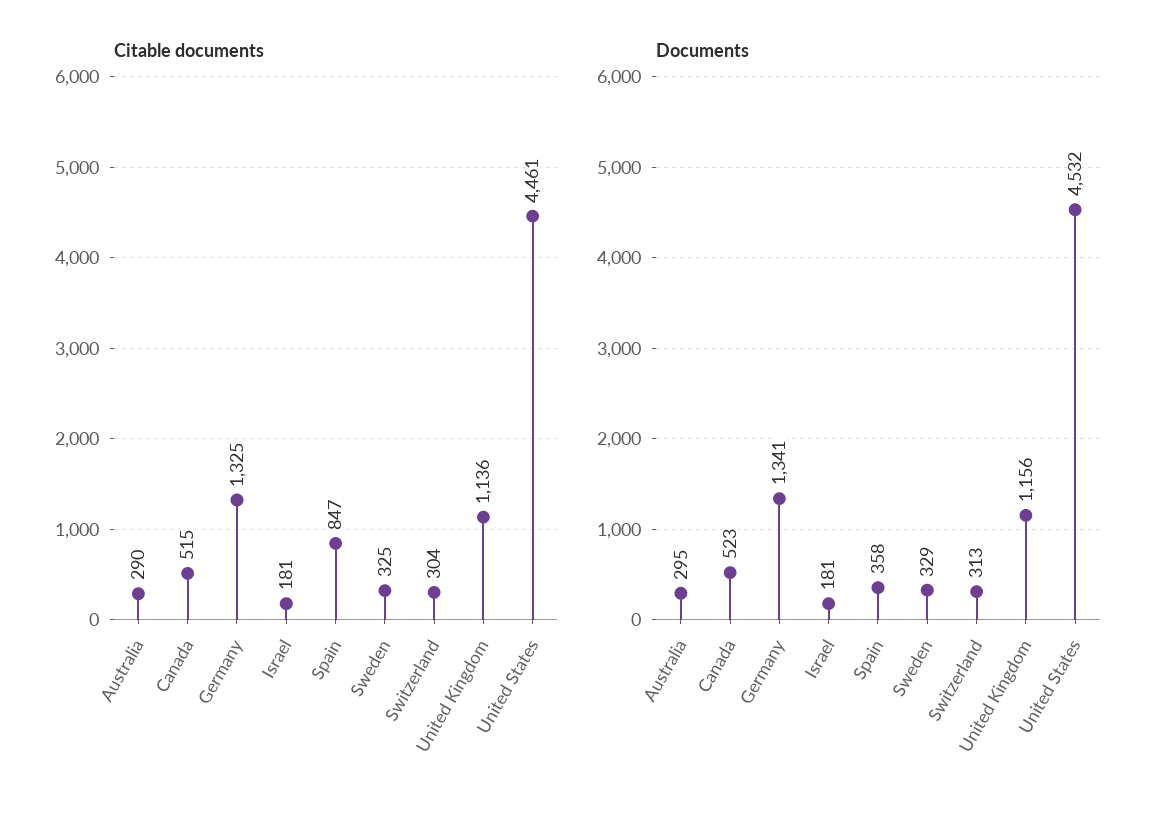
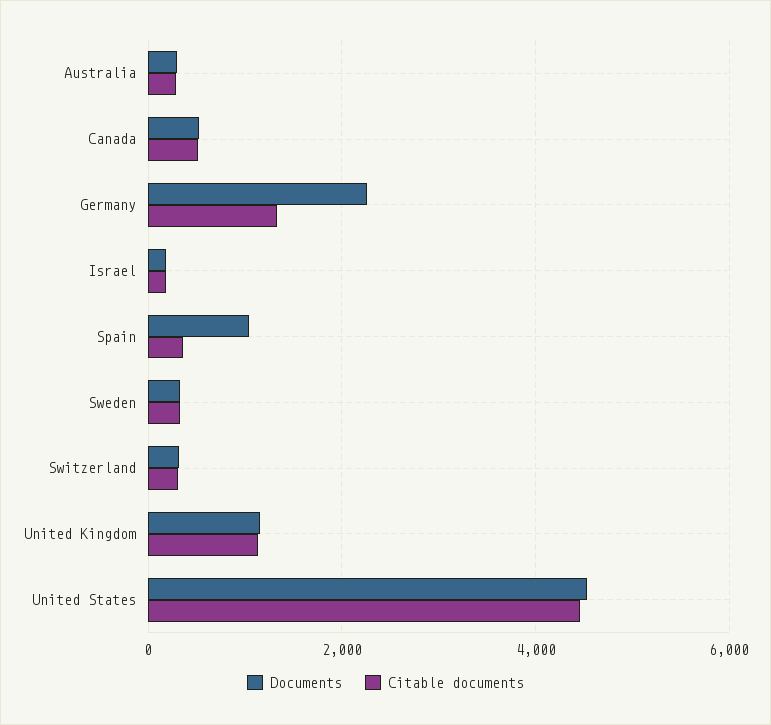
Citable documents, Spain: 847 -> 400
Documents, Germany: 1341 -> 2200
Documents, Spain: 358 -> 1000

